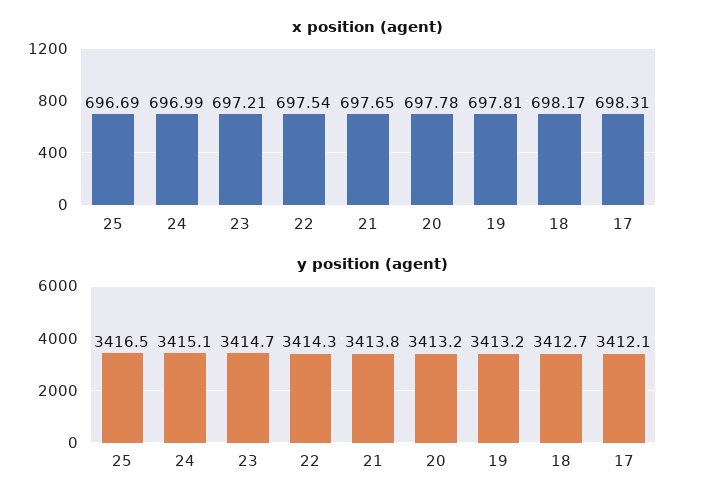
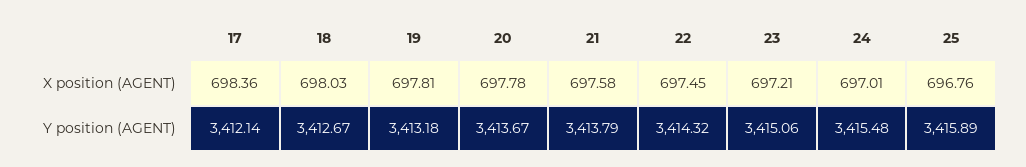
x position (agent), 25: 696.69 -> 696.76
x position (agent), 24: 696.99 -> 697.01
x position (agent), 22: 697.54 -> 697.45
x position (agent), 21: 697.65 -> 697.58
x position (agent), 18: 698.17 -> 698.03
x position (agent), 17: 698.31 -> 698.36
y position (agent), 25: 3416.5 -> 3415.89
y position (agent), 24: 3415.1 -> 3415.48
y position (agent), 23: 3414.7 -> 3415.06
y position (agent), 20: 3413.2 -> 3413.67

